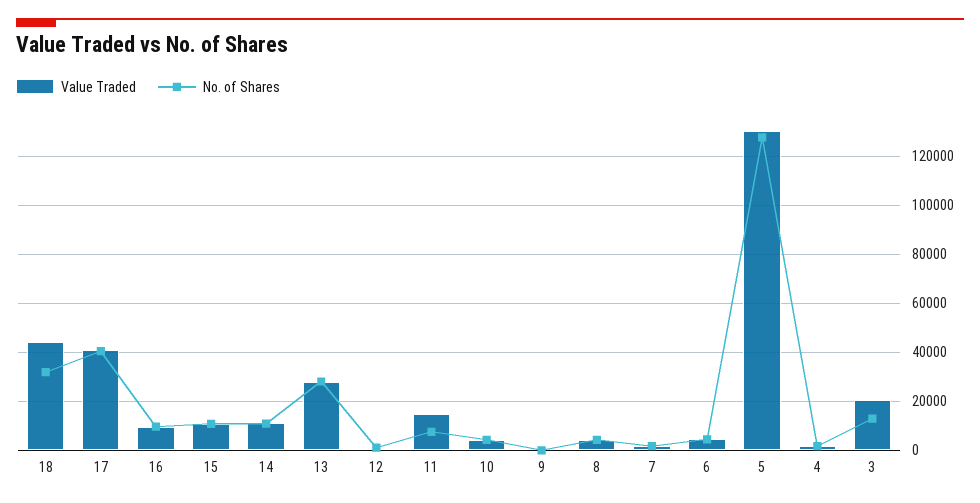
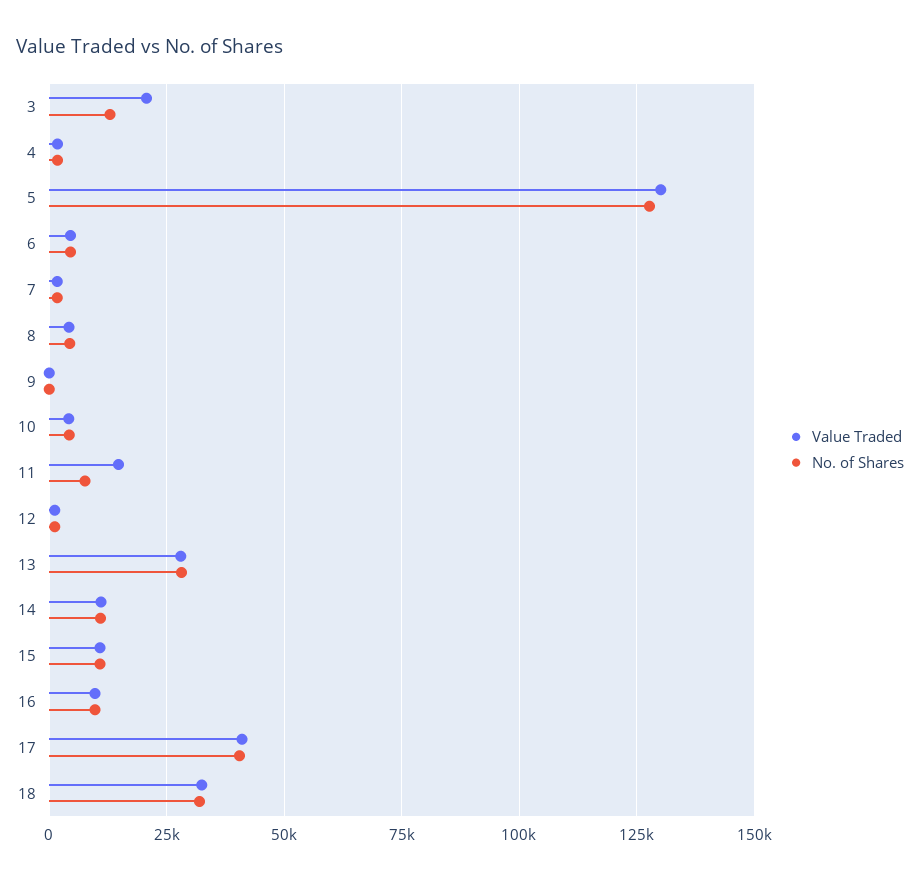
Value Traded, 18: 45000 -> 32500

